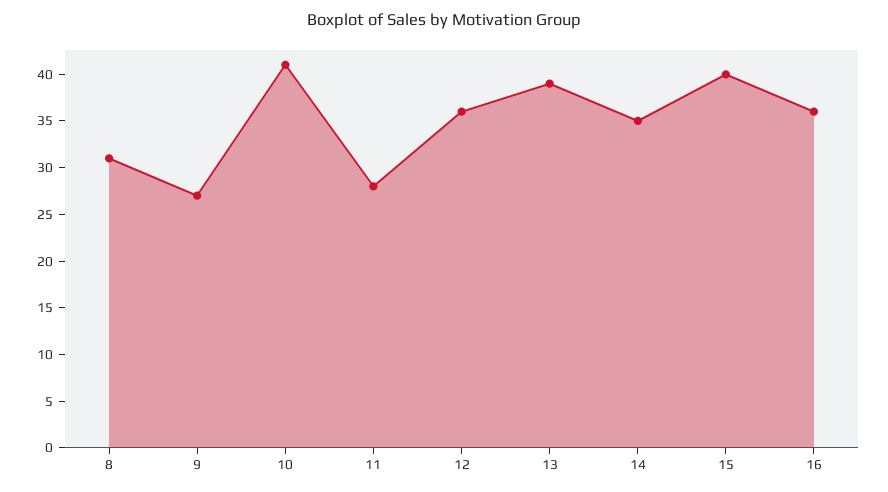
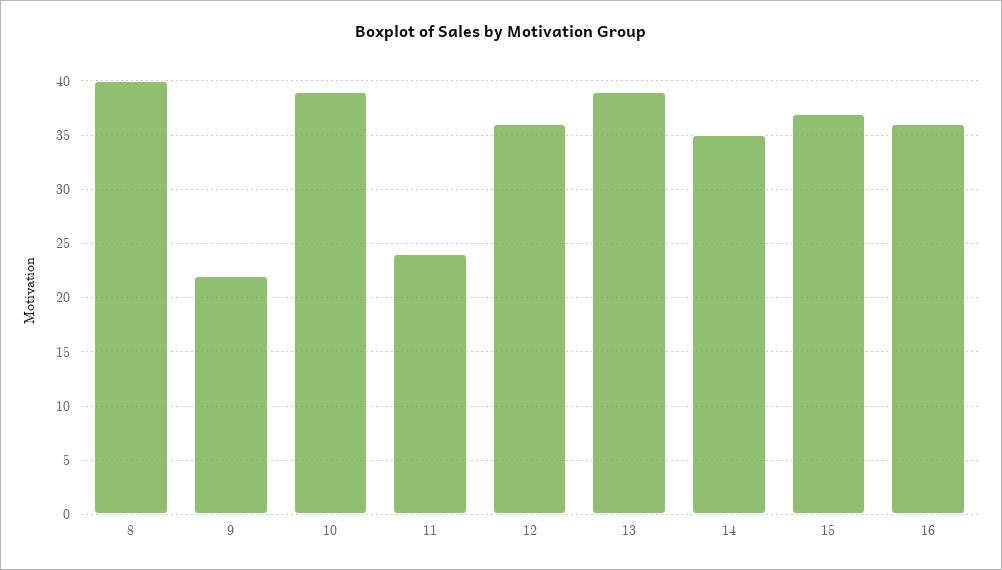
8: 31 -> 40
9: 27 -> 22
10: 41 -> 39
11: 28 -> 24
15: 40 -> 37

